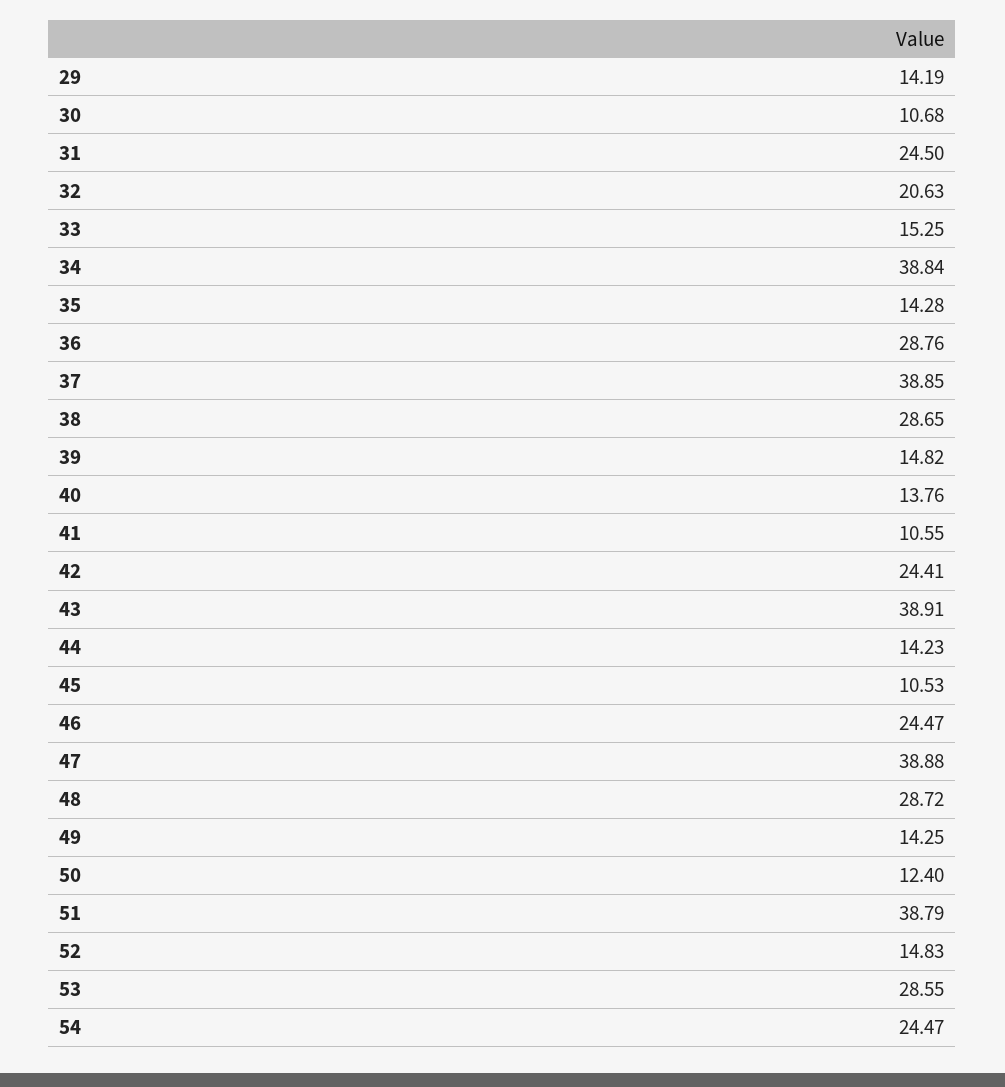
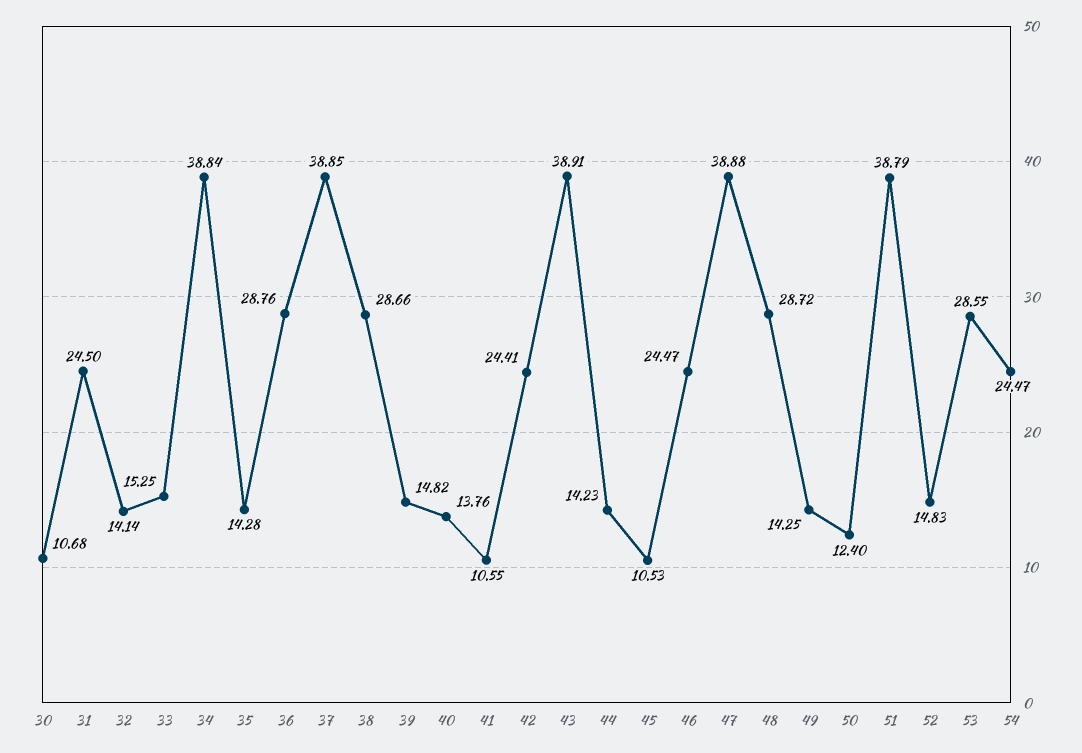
29: 14.19 -> none
32: 20.63 -> 14.14
38: 28.65 -> 28.66

